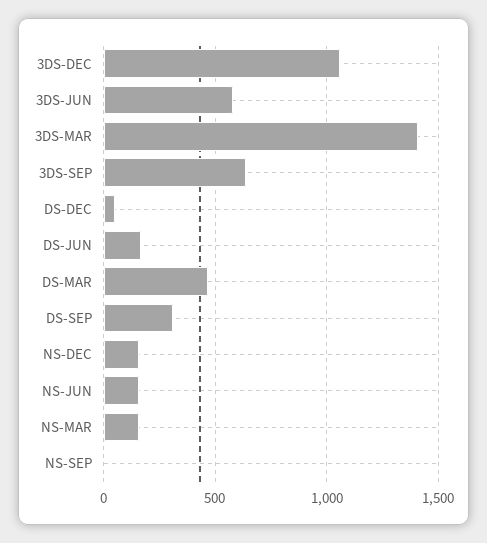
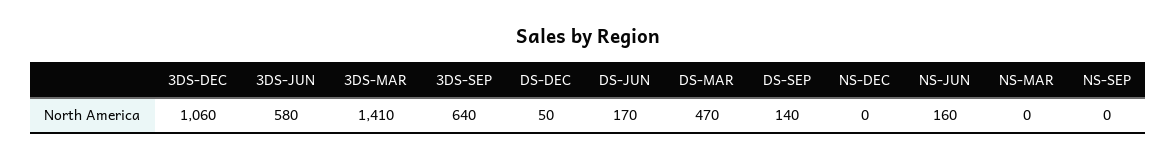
DS-SEP: 300 -> 140
NS-DEC: 150 -> 0
NS-MAR: 150 -> 0

